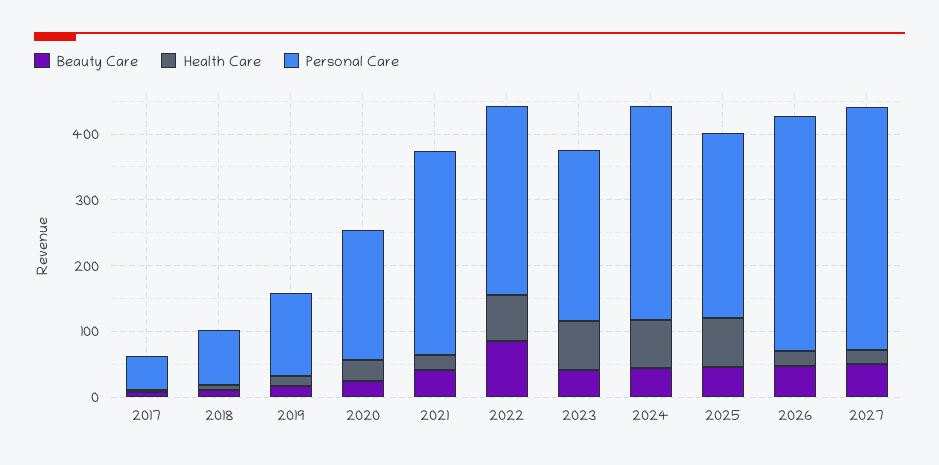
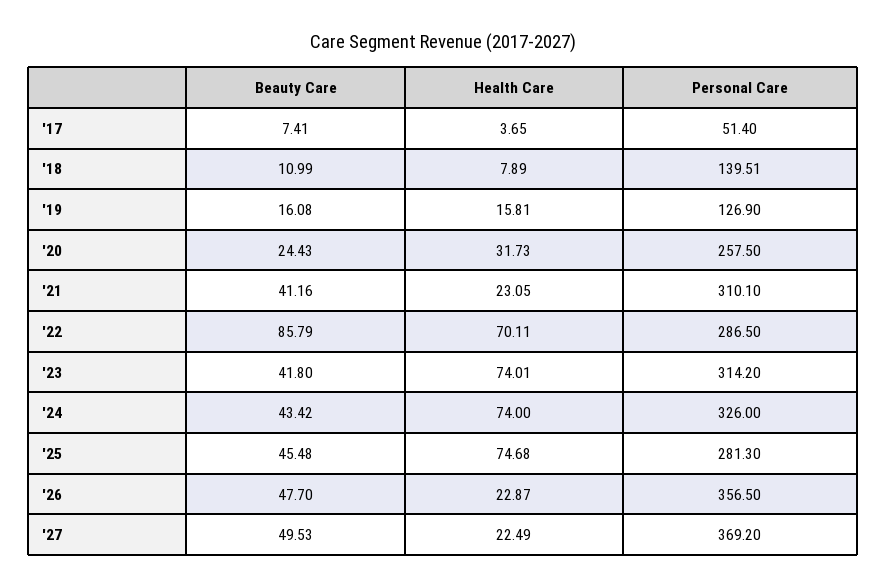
Personal Care, 2018: 80 -> 139.51
Personal Care, 2020: 200 -> 257.5
Personal Care, 2023: 260 -> 314.2

